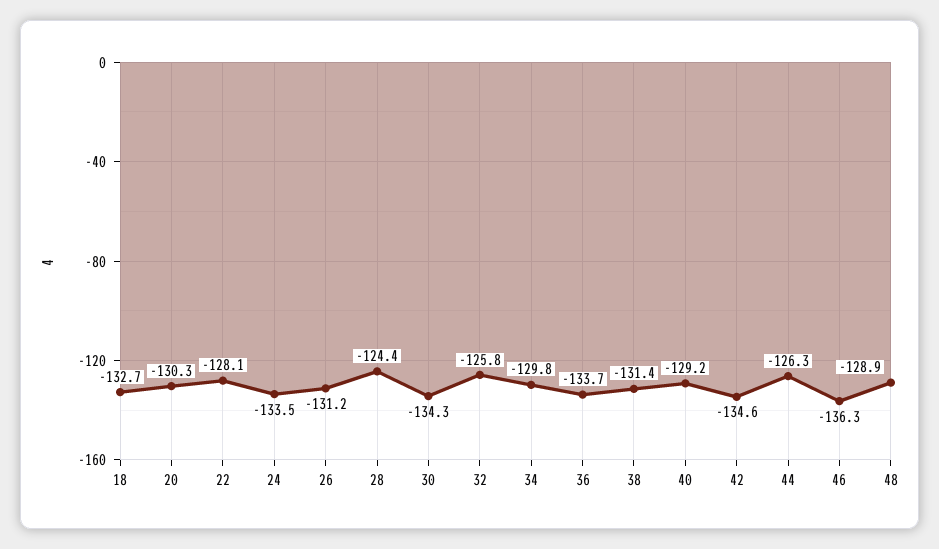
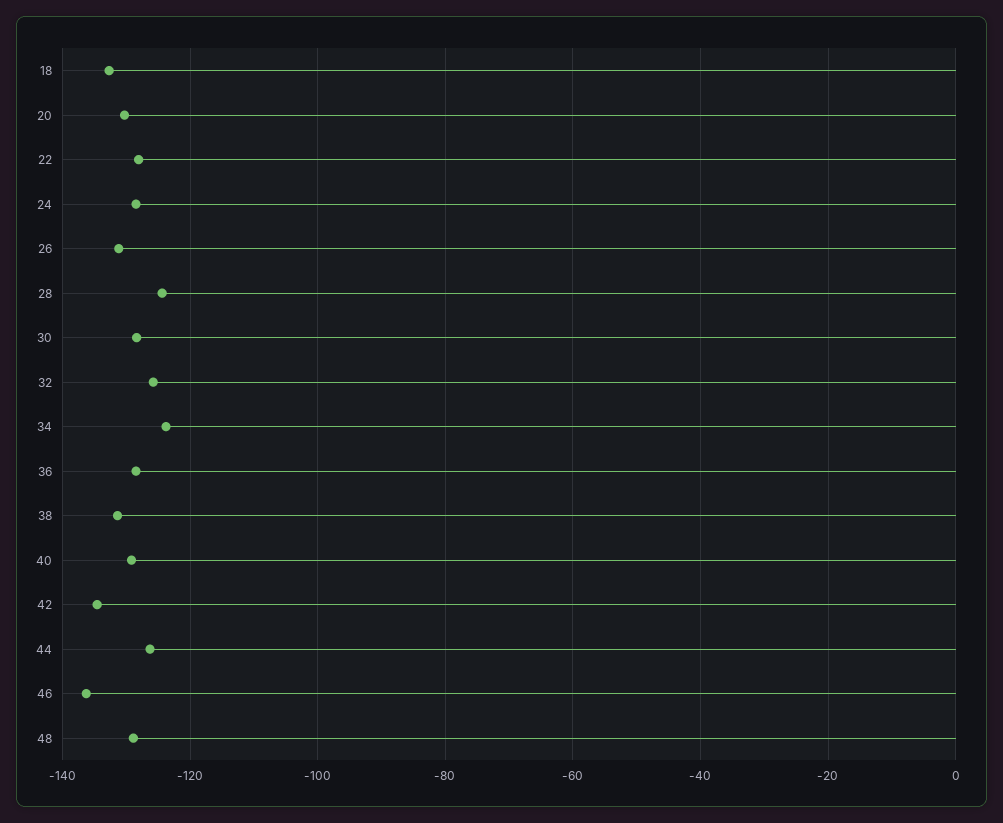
24: -133.5 -> -128
30: -134.3 -> -128
34: -129.8 -> -124
36: -133.7 -> -128

